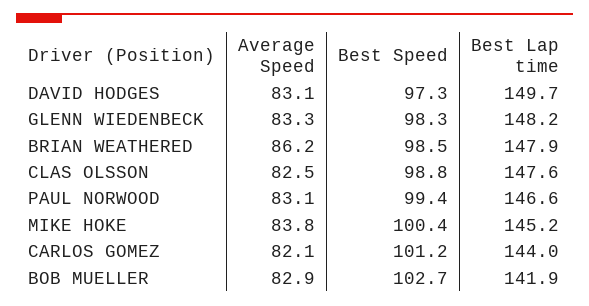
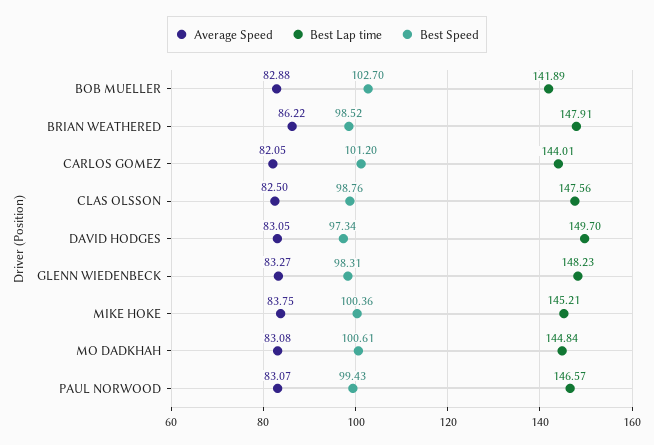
Average Speed, MO DADKHAH: none -> 83.08
Best Lap time, MO DADKHAH: none -> 144.84
Best Speed, MO DADKHAH: none -> 100.61

